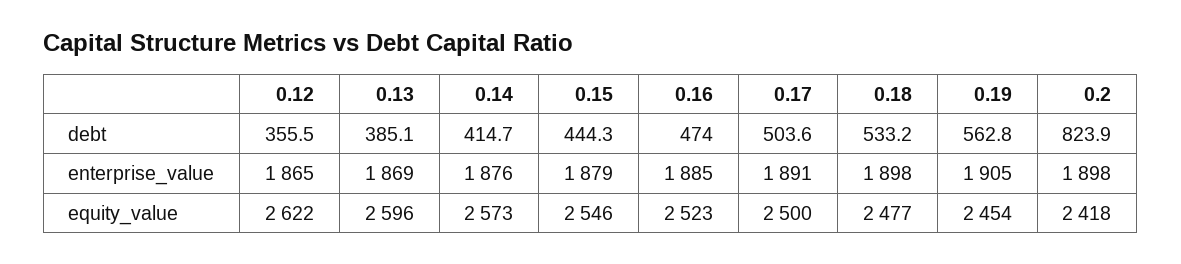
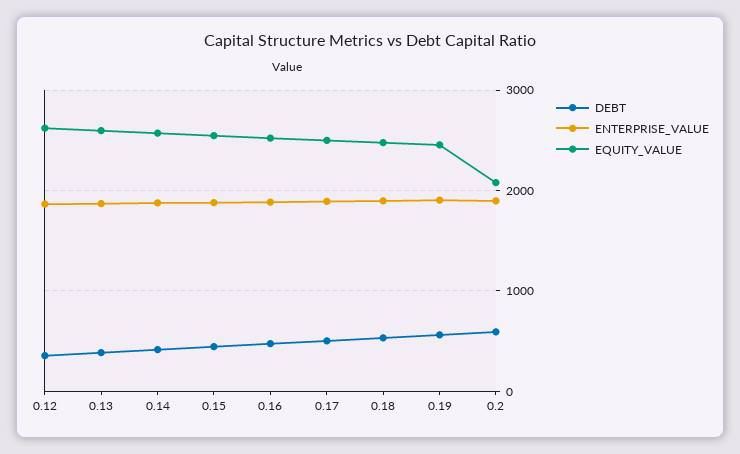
debt, 0.2: 823.9 -> 600
equity_value, 0.2: 2418 -> 2100

